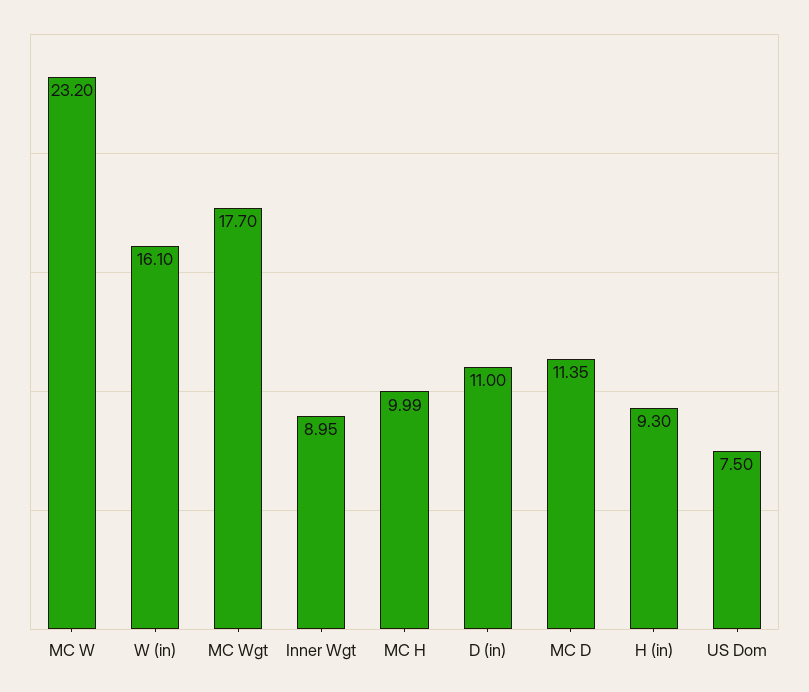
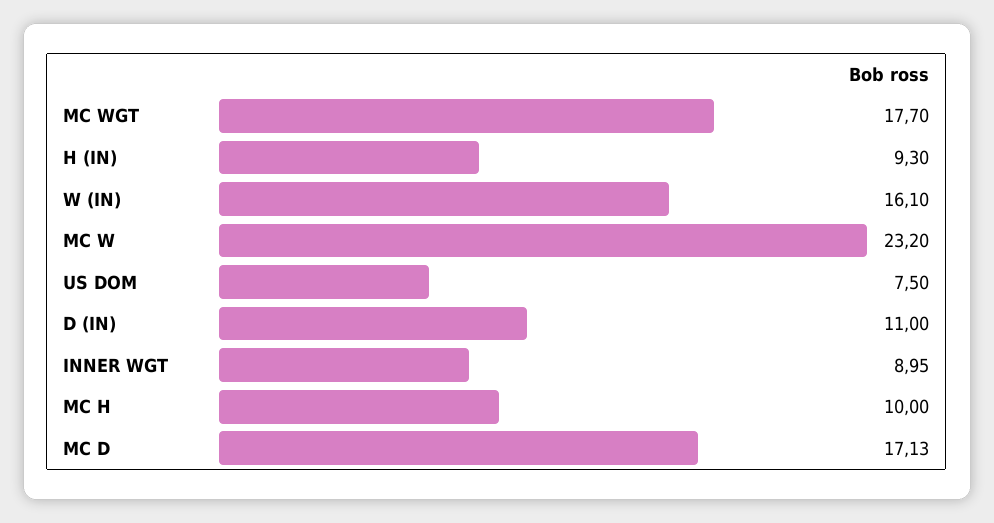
MC H: 9.99 -> 10
MC D: 11.35 -> 17.13

